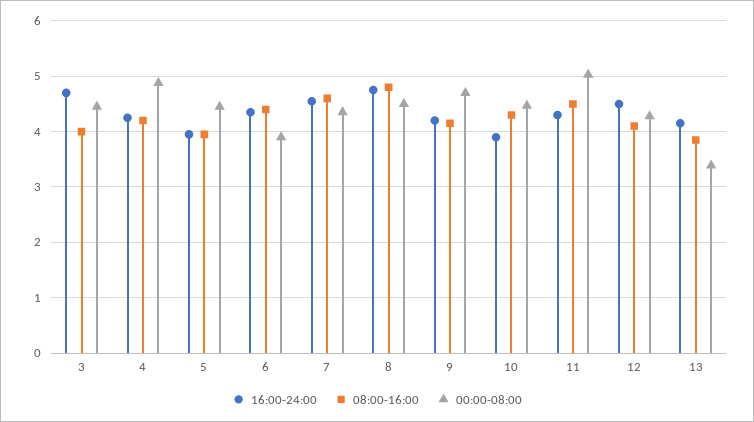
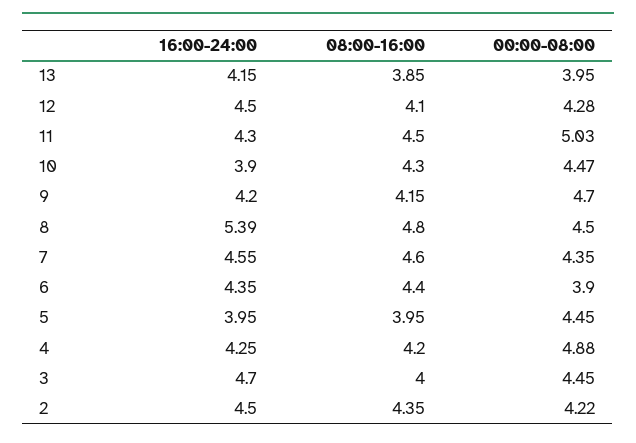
16:00-24:00, 8: 4.8 -> 5.39
00:00-08:00, 13: 3.4 -> 3.95
16:00-24:00, 2: none -> 4.5
08:00-16:00, 2: none -> 4.35
00:00-08:00, 2: none -> 4.22

